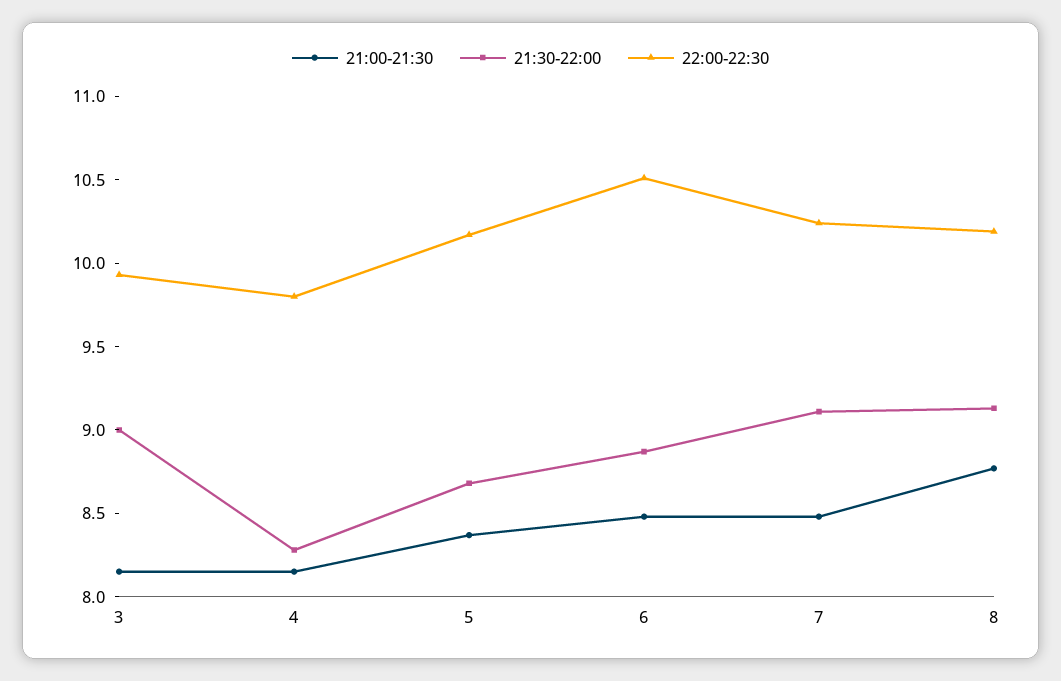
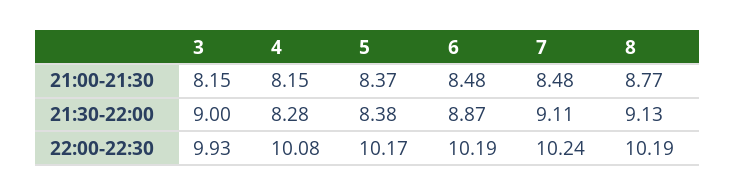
22:00-22:30, 4: 9.8 -> 10.08
21:30-22:00, 5: 8.7 -> 8.38
22:00-22:30, 6: 10.5 -> 10.19

